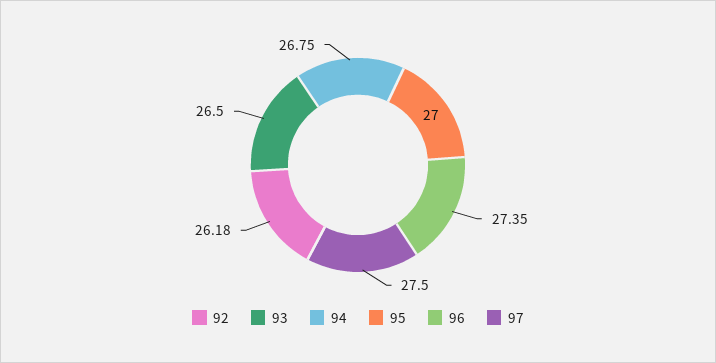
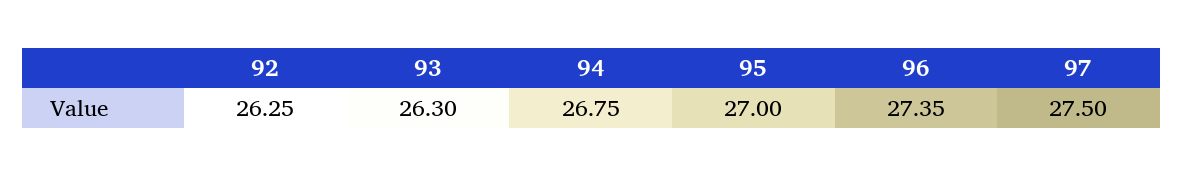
92: 26.18 -> 26.25
93: 26.5 -> 26.3

